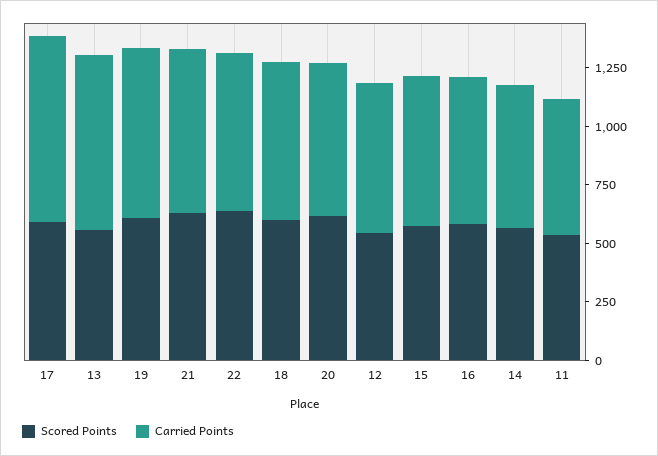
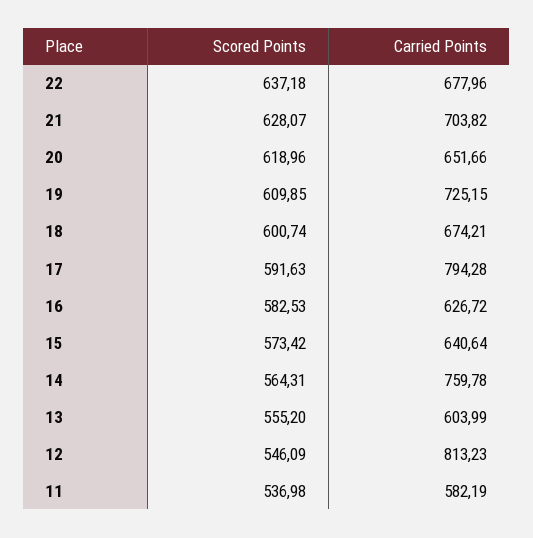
Carried Points, 13: 750 -> 603.99
Carried Points, 12: 650 -> 813.23
Carried Points, 14: 600 -> 759.78

